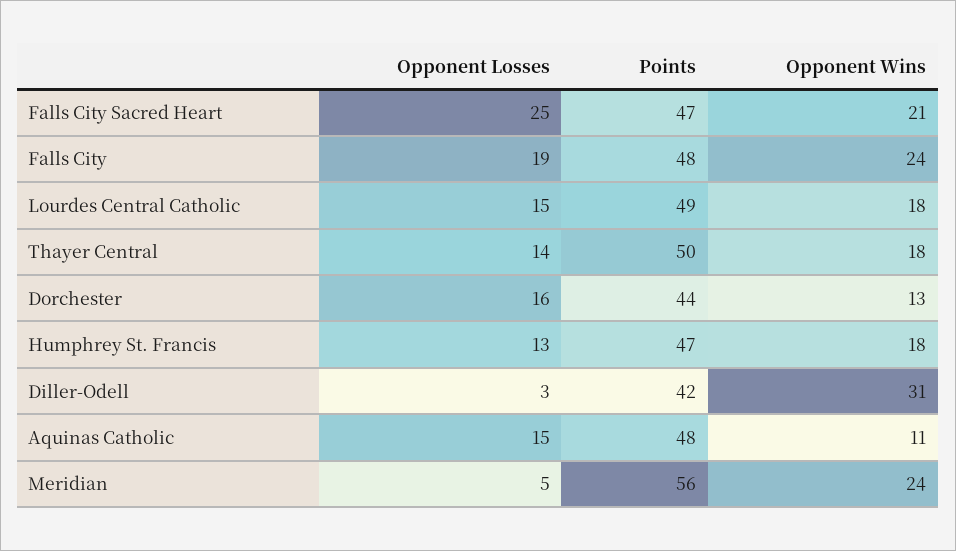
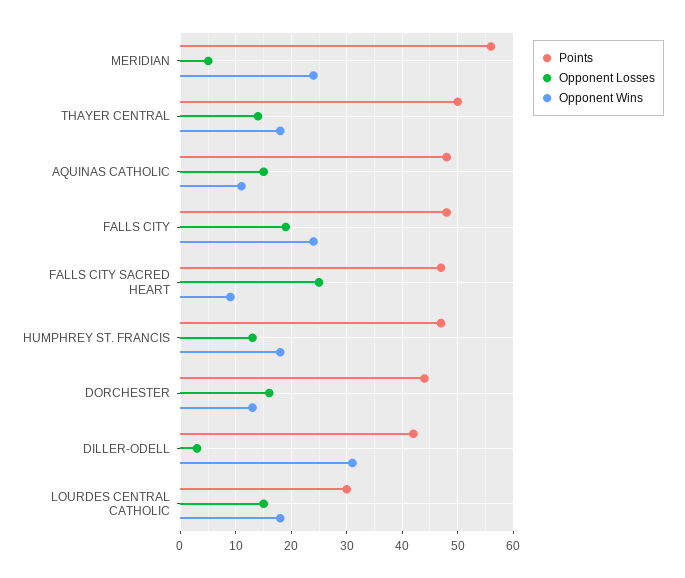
Opponent Wins, Falls City Sacred Heart: 21 -> 10
Points, Lourdes Central Catholic: 49 -> 30

